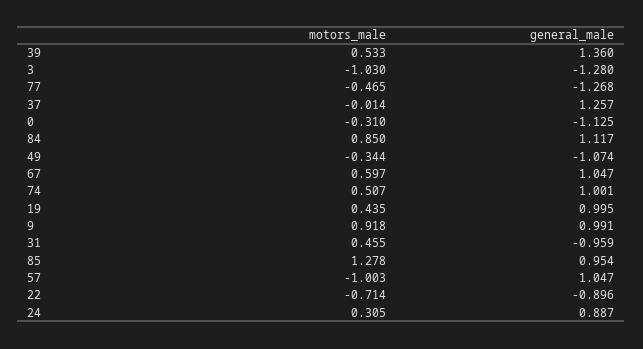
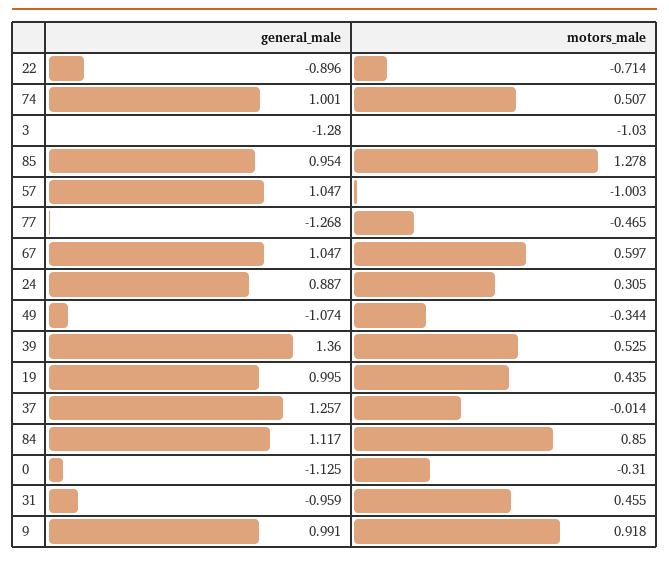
motors_male, 39: 0.533 -> 0.525

